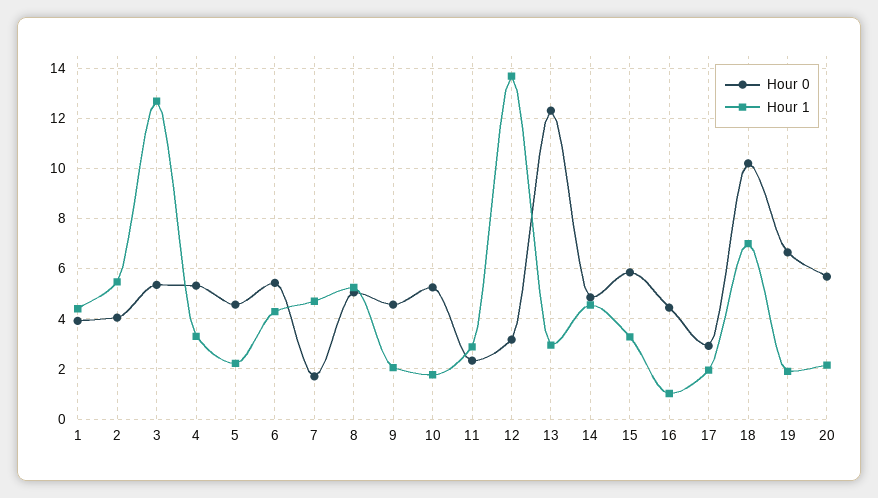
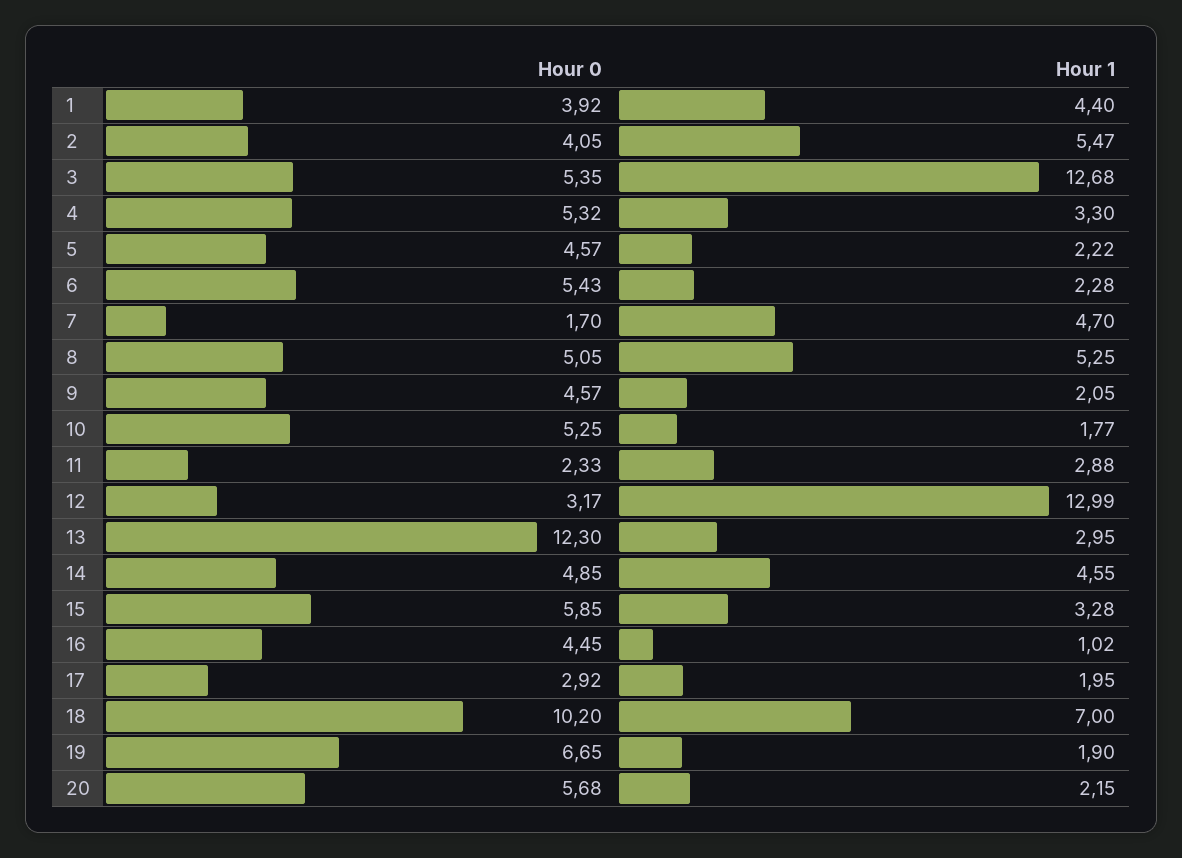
Hour 1, 6: 4.25 -> 2.28
Hour 1, 12: 13.75 -> 12.99

